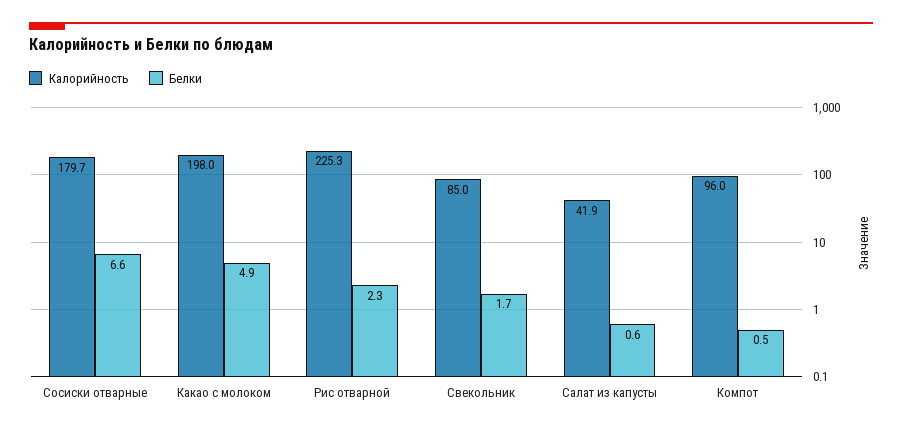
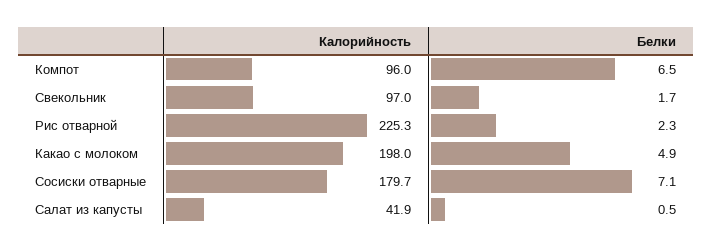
Белки, Сосиски отварные: 6.6 -> 7.1
Калорийность, Свекольник: 85 -> 97
Белки, Салат из капусты: 0.6 -> 0.5
Белки, Компот: 0.5 -> 6.5

